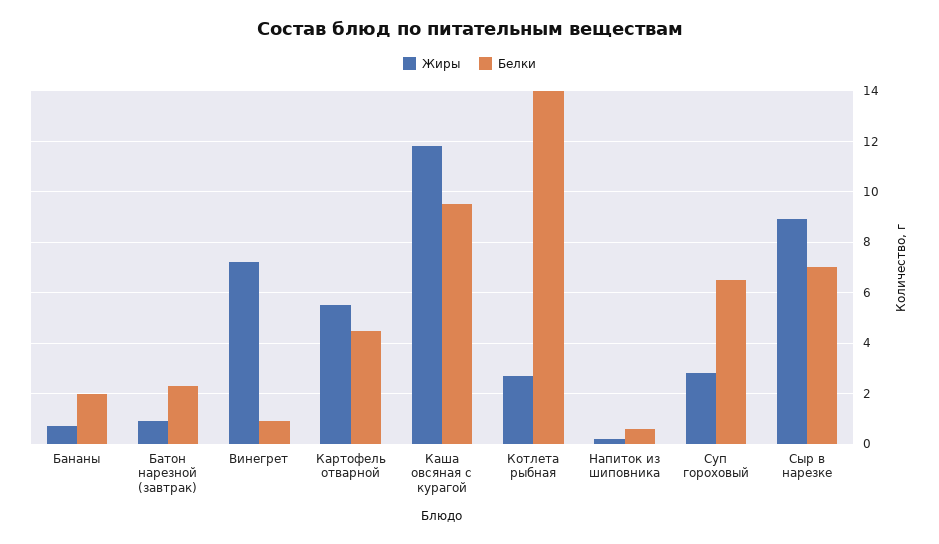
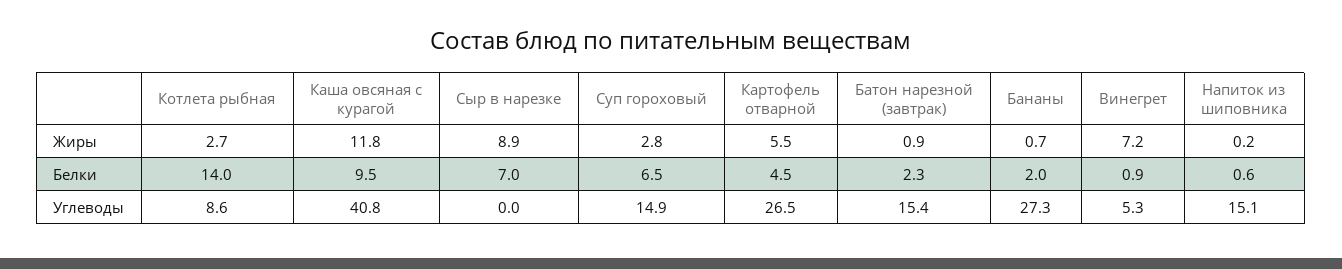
Углеводы, Котлета рыбная: none -> 8.6
Углеводы, Каша овсяная с курагой: none -> 40.8
Углеводы, Сыр в нарезке: none -> 0
Углеводы, Суп гороховый: none -> 14.9
Углеводы, Картофель отварной: none -> 26.5
Углеводы, Батон нарезной (завтрак): none -> 15.4
Углеводы, Бананы: none -> 27.3
Углеводы, Винегрет: none -> 5.3
Углеводы, Напиток из шиповника: none -> 15.1

